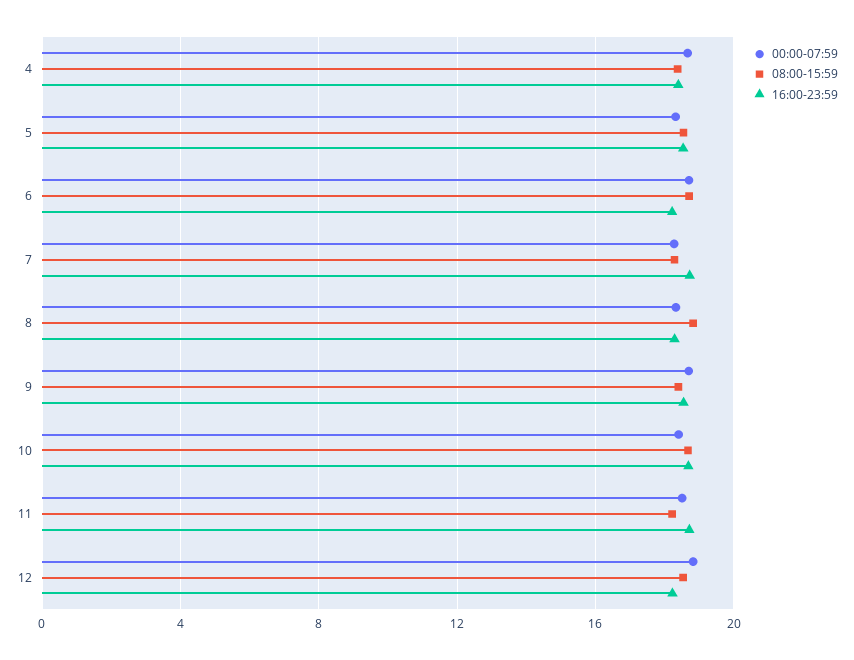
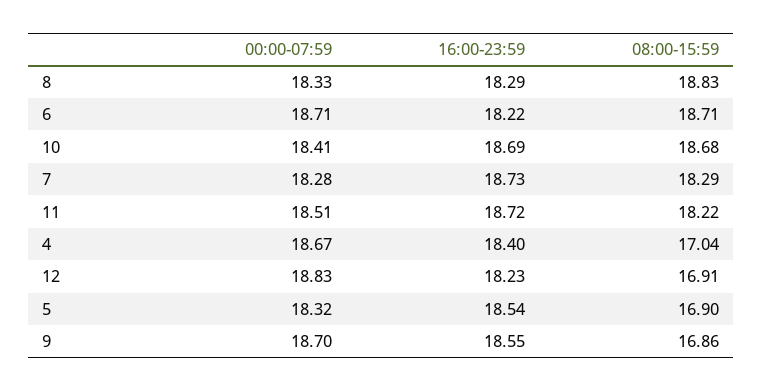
08:00-15:59, 4: 18.5 -> 17.04
08:00-15:59, 5: 18.5 -> 16.9
08:00-15:59, 9: 18.5 -> 16.86
08:00-15:59, 12: 18.5 -> 16.91

